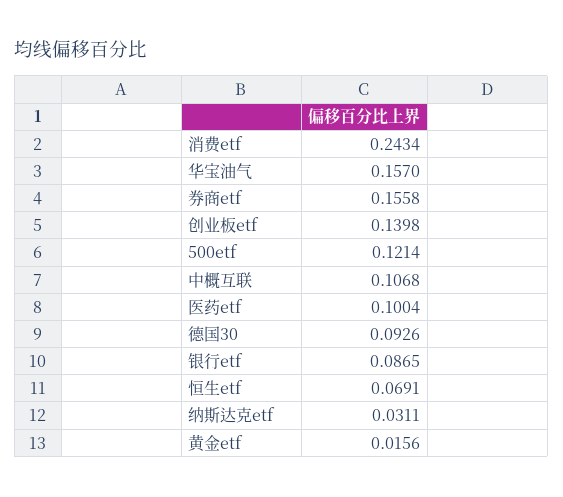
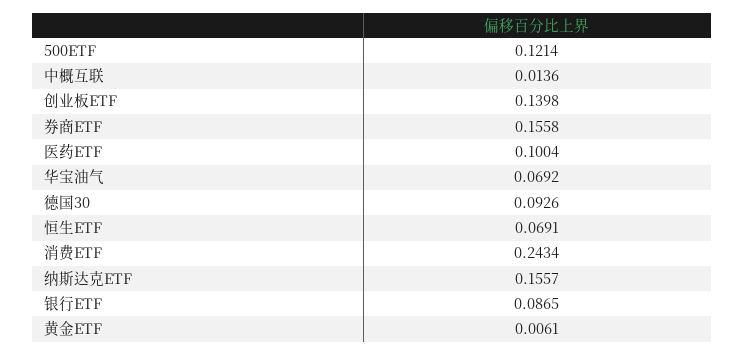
华宝油气: 0.157 -> 0.0692
中概互联: 0.1068 -> 0.0136
纳斯达克etf: 0.0311 -> 0.1557
黄金etf: 0.0156 -> 0.0061

